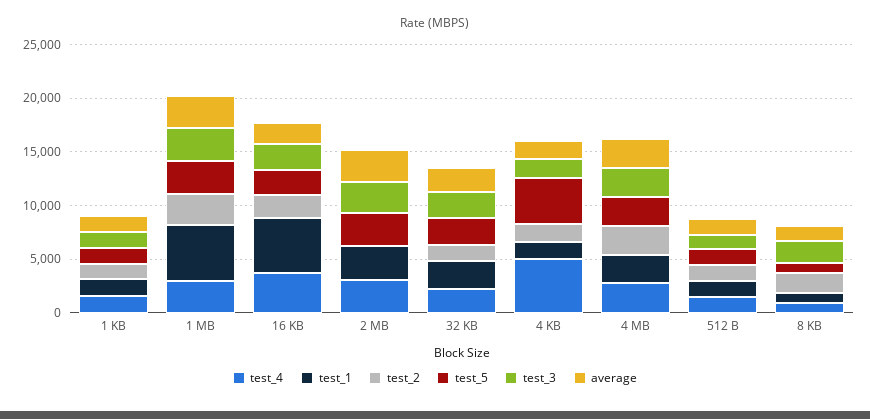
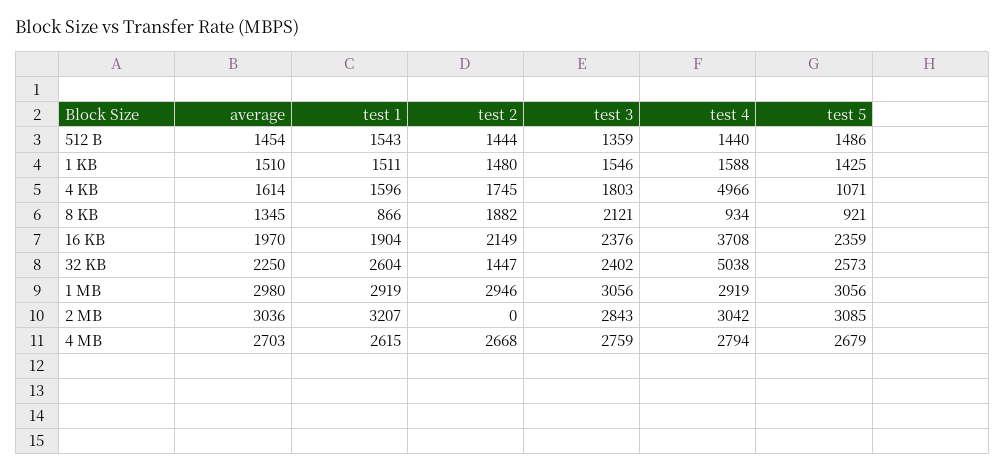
test_1, 1 MB: 5000 -> 2919
test_1, 16 KB: 5000 -> 1904
test_4, 32 KB: 2000 -> 5038
test_5, 4 KB: 4000 -> 1071

